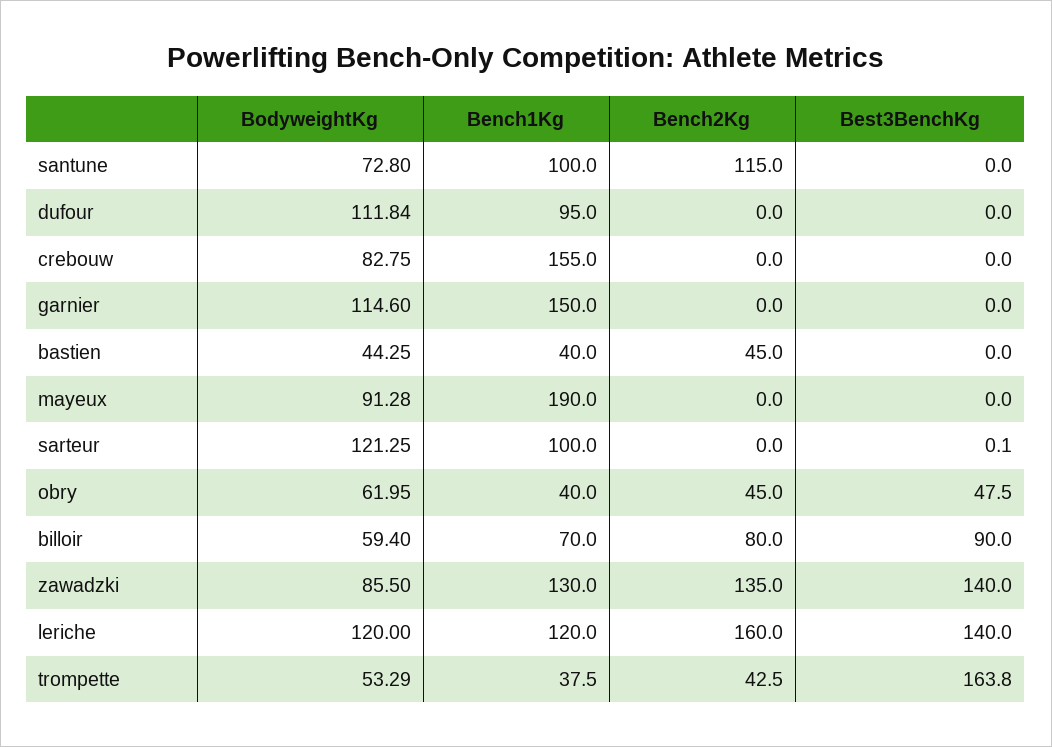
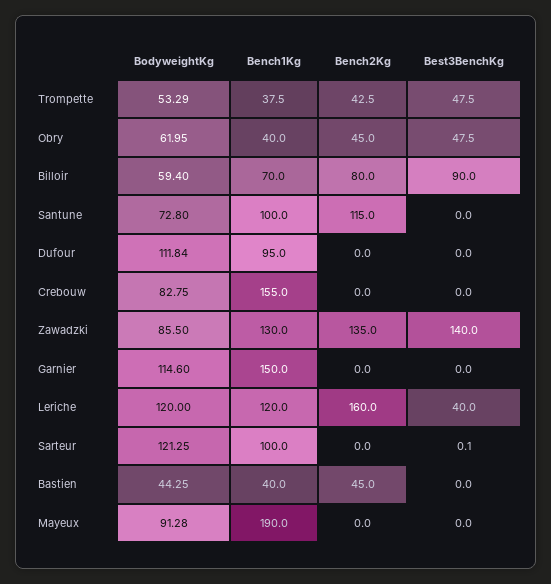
Best3BenchKg, leriche: 140 -> 40
Best3BenchKg, trompette: 163.8 -> 47.5

